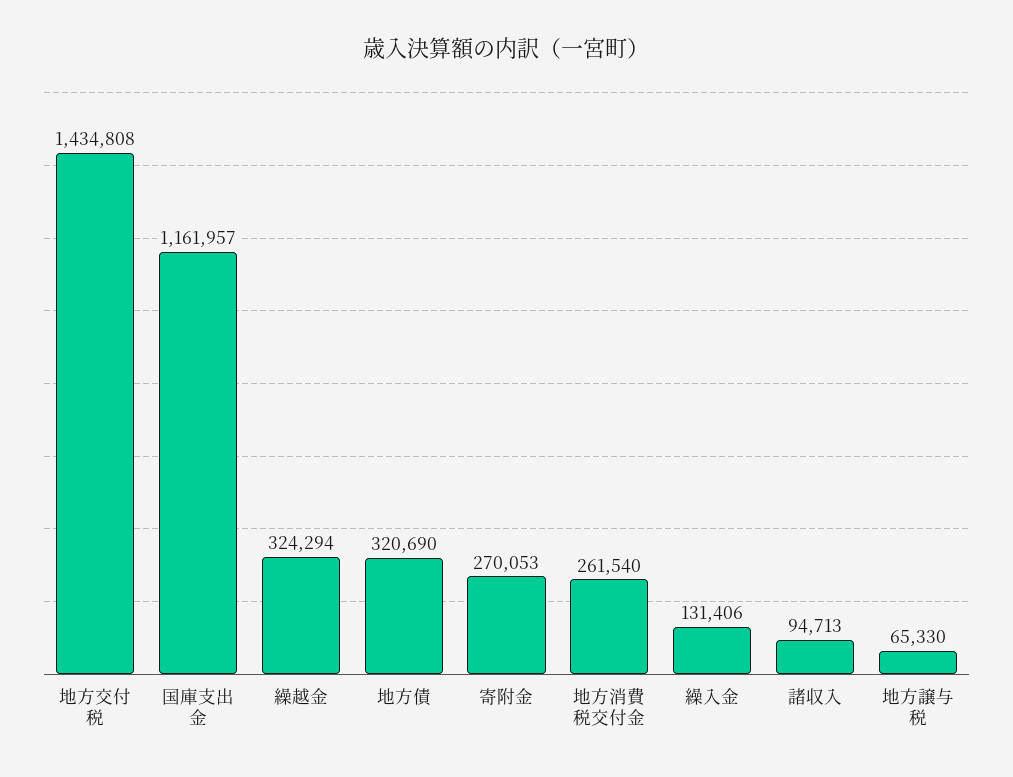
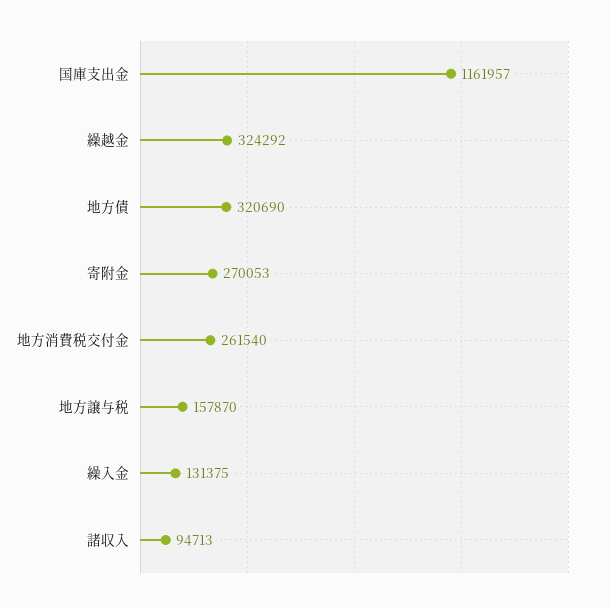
地方交付税: 1434808 -> none
繰越金: 324294 -> 324292
繰入金: 131406 -> 131375
地方譲与税: 65330 -> 157870

